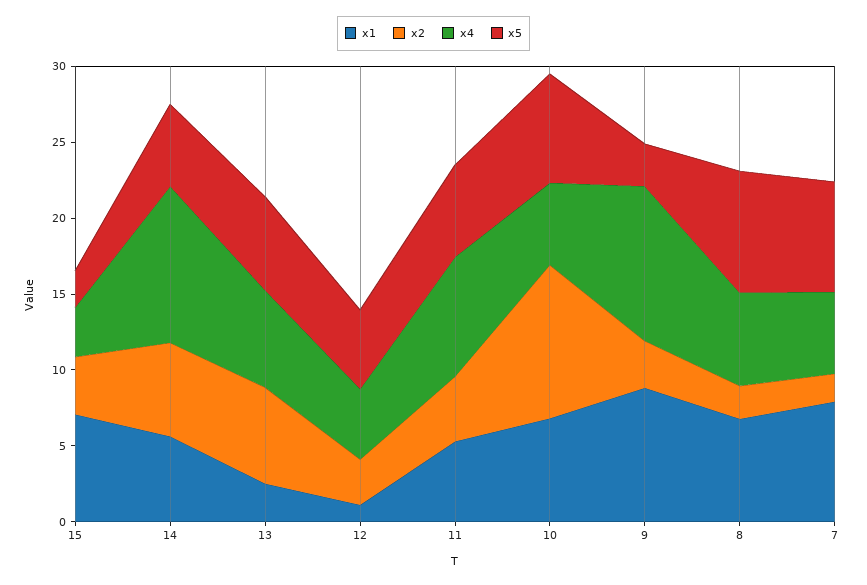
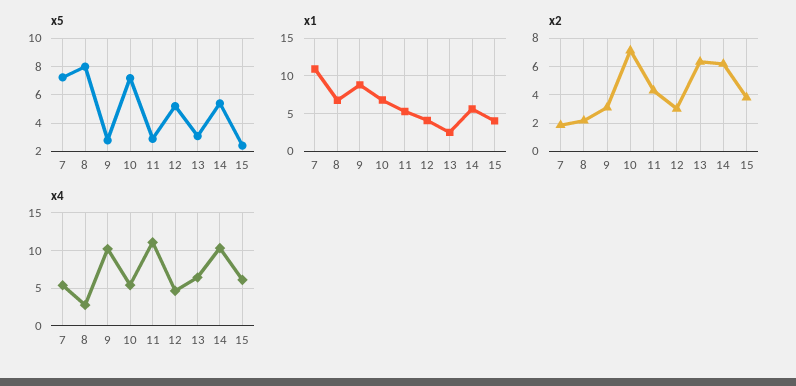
x1, 15: 7 -> 4
x4, 15: 3 -> 6
x5, 13: 6 -> 3
x1, 12: 1 -> 4
x4, 11: 8 -> 11
x5, 11: 6 -> 3
x2, 10: 10 -> 7
x4, 8: 6 -> 3
x1, 7: 8 -> 11

